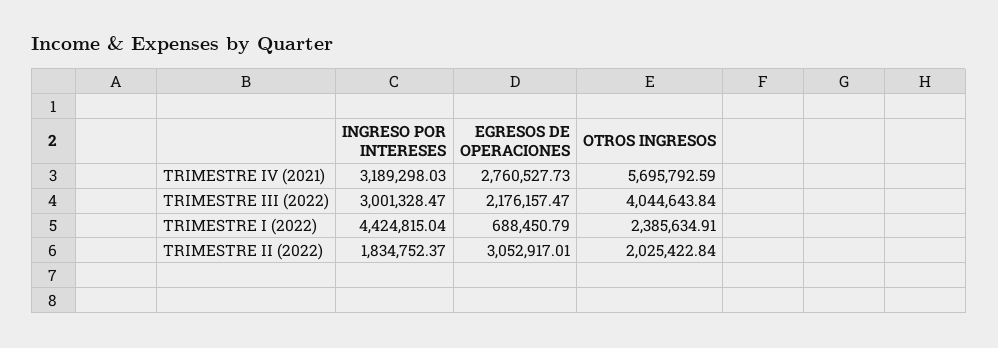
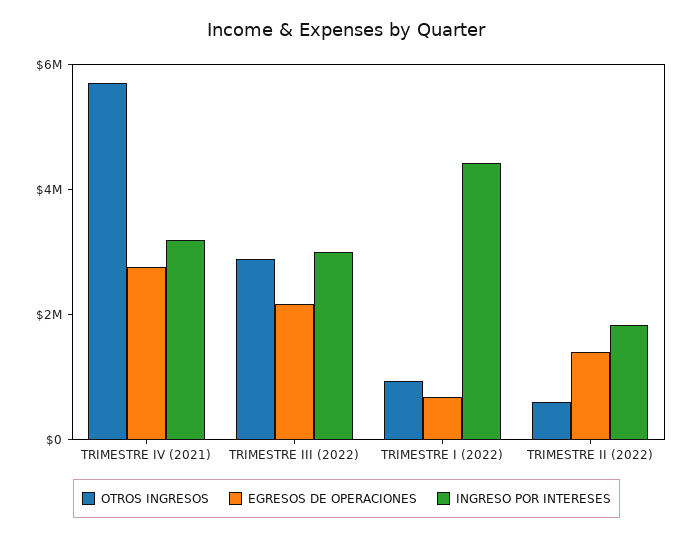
OTROS INGRESOS, TRIMESTRE III (2022): 4044643.84 -> 3000000
OTROS INGRESOS, TRIMESTRE I (2022): 2385634.91 -> 1000000
EGRESOS DE OPERACIONES, TRIMESTRE II (2022): 3052917.01 -> 1500000
OTROS INGRESOS, TRIMESTRE II (2022): 2025422.84 -> 500000

